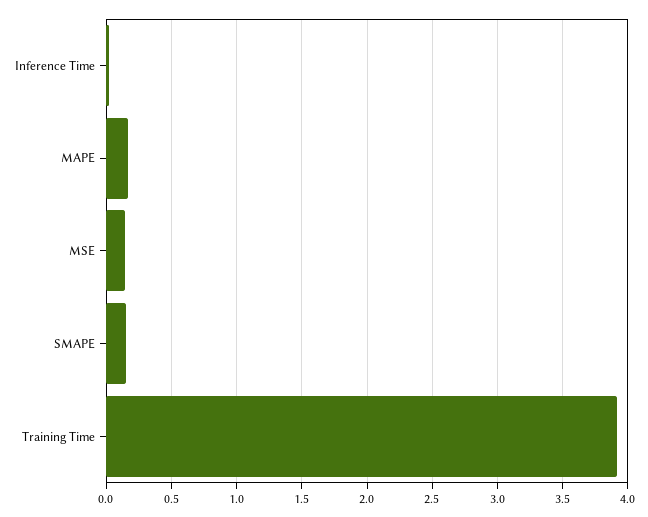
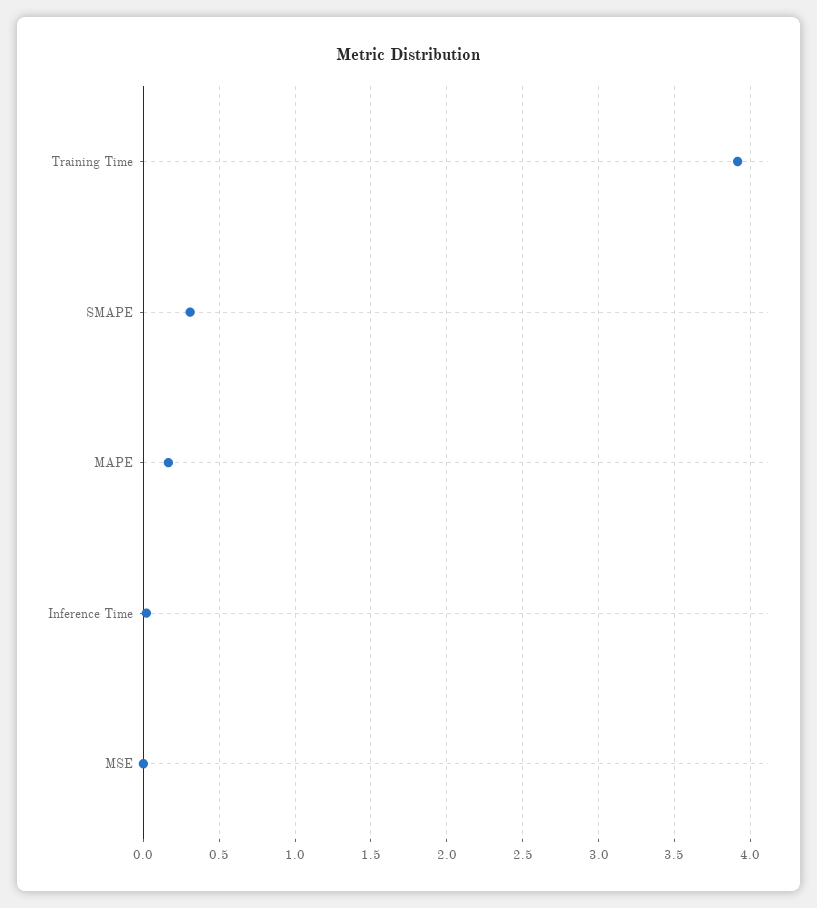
MSE: 0.15 -> 0
SMAPE: 0.15 -> 0.3

